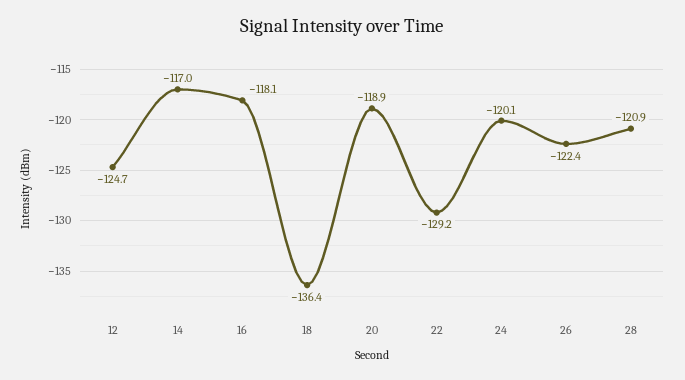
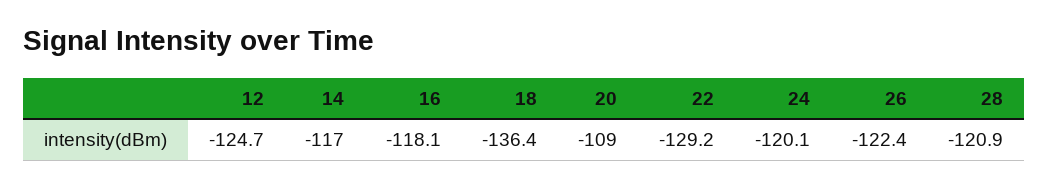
20: -118.9 -> -109

